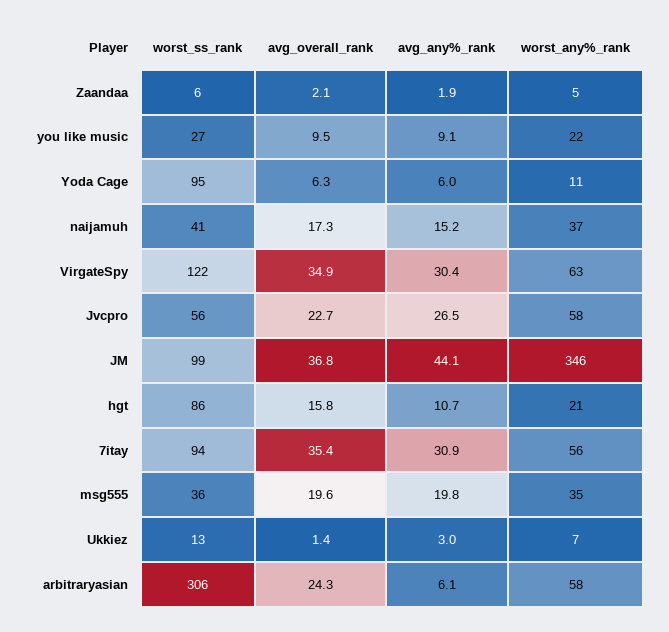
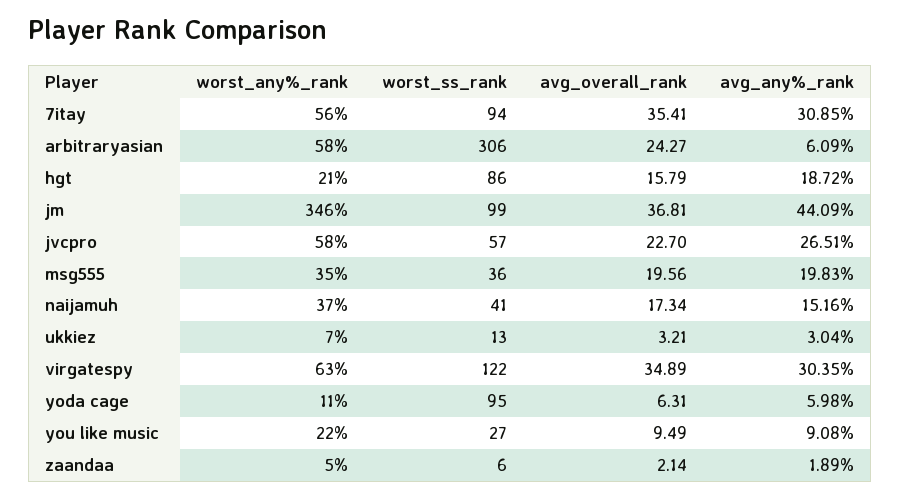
worst_ss_rank, Jvcpro: 56 -> 57
avg_any%_rank, hgt: 10.7 -> 18.72
avg_overall_rank, Ukkiez: 1.4 -> 3.21

